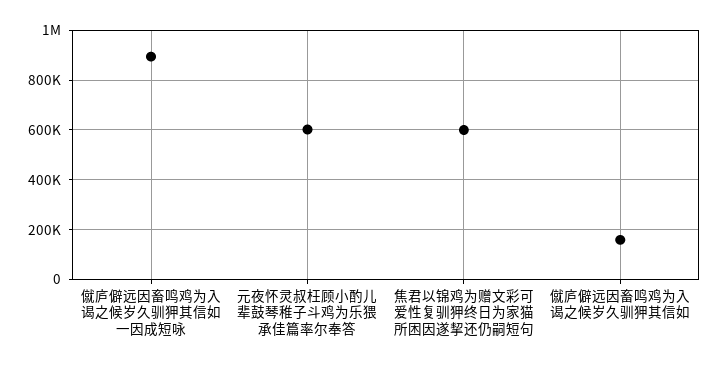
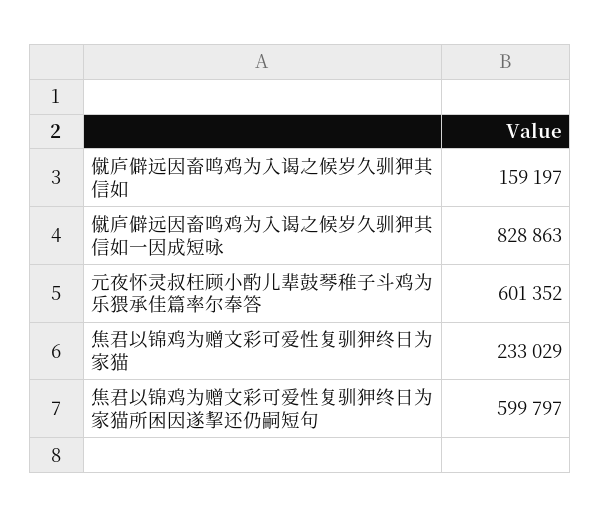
僦庐僻远因畜鸣鸡为入谒之候岁久驯狎其信如一因成短咏: 900000 -> 828863
焦君以锦鸡为赠文彩可爱性复驯狎终日为家猫: none -> 233029

